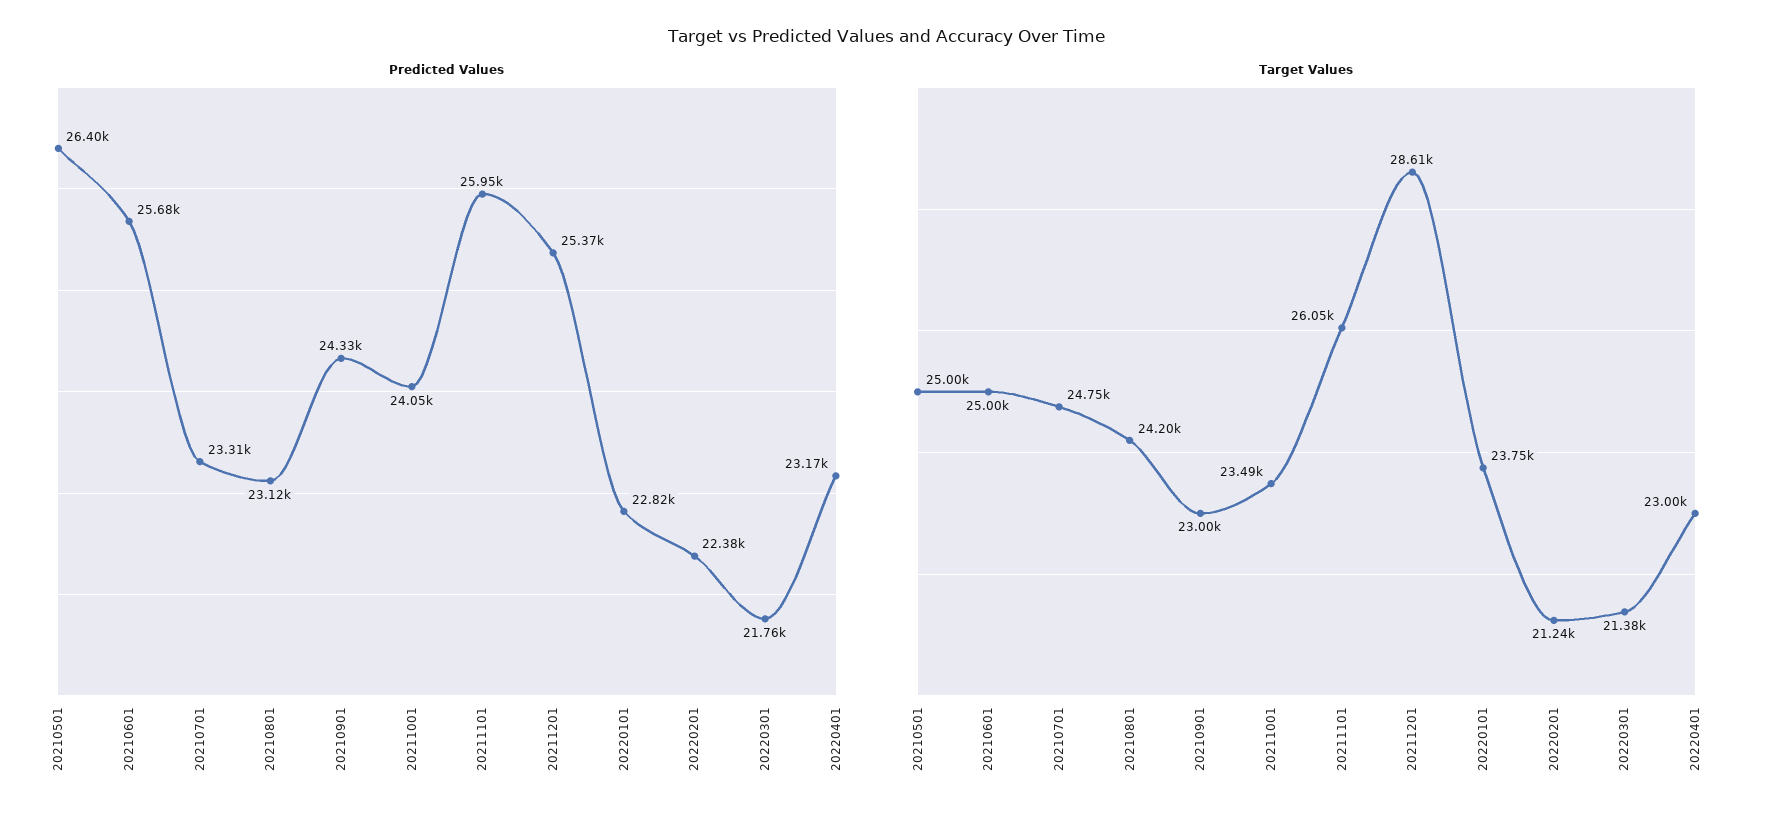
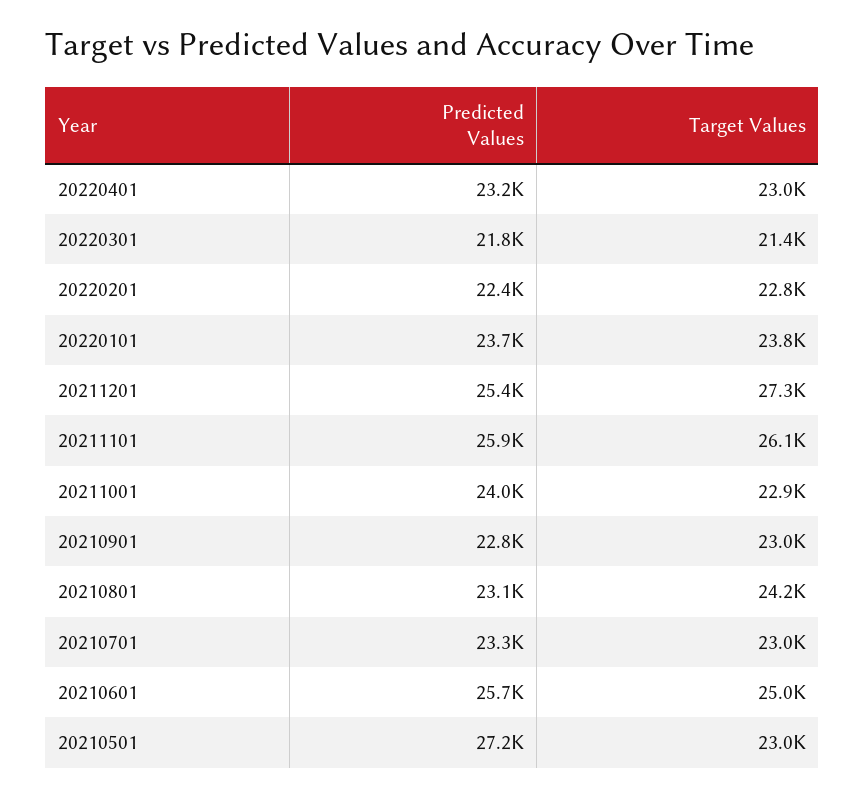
Predicted Values, 20210501: 26400 -> 27200
Predicted Values, 20210901: 24330 -> 22800
Predicted Values, 20220101: 22820 -> 23700
Target Values, 20210501: 25000 -> 23000
Target Values, 20210701: 24750 -> 23000
Target Values, 20211001: 23490 -> 22900
Target Values, 20211201: 28610 -> 27300
Target Values, 20220201: 21240 -> 22800

